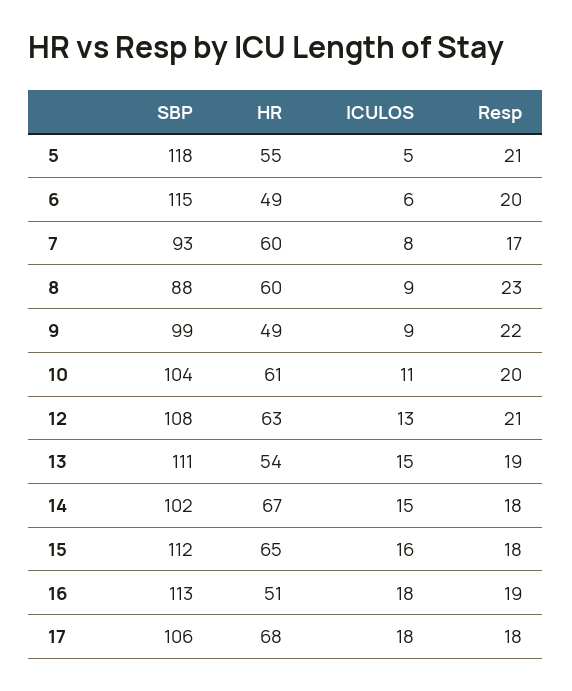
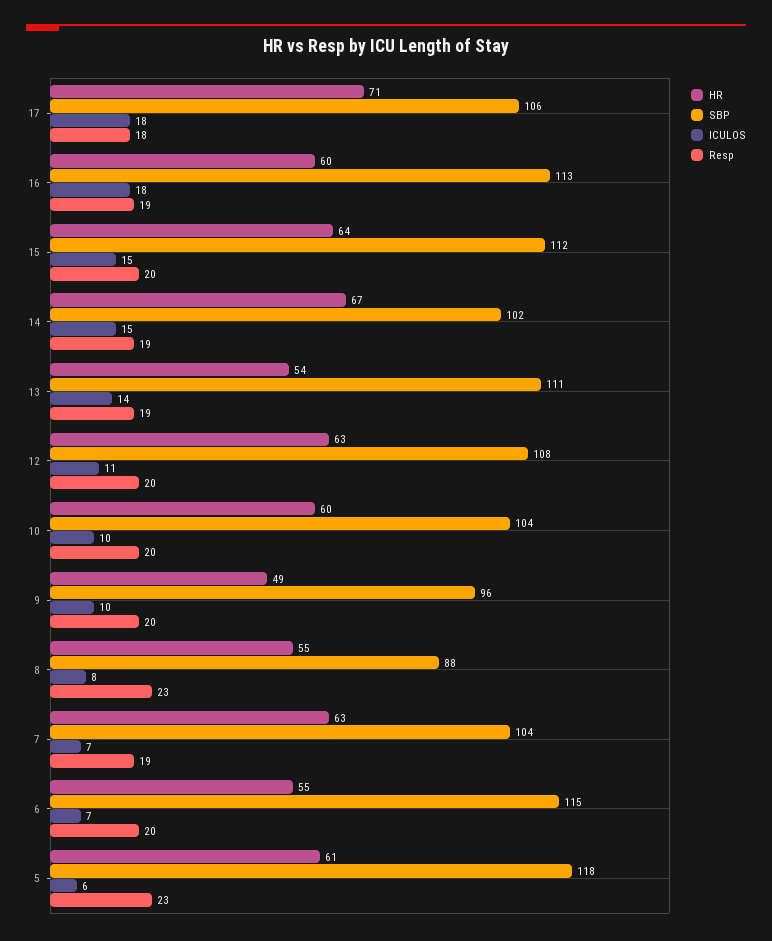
HR, 5: 55 -> 61
ICULOS, 5: 5 -> 6
Resp, 5: 21 -> 23
HR, 6: 49 -> 55
ICULOS, 6: 6 -> 7
SBP, 7: 93 -> 104
HR, 7: 60 -> 63
ICULOS, 7: 8 -> 7
Resp, 7: 17 -> 19
HR, 8: 60 -> 55
ICULOS, 8: 9 -> 8
SBP, 9: 99 -> 96
ICULOS, 9: 9 -> 10
Resp, 9: 22 -> 20
HR, 10: 61 -> 60
ICULOS, 10: 11 -> 10
ICULOS, 12: 13 -> 11
Resp, 12: 21 -> 20
ICULOS, 13: 15 -> 14
Resp, 14: 18 -> 19
HR, 15: 65 -> 64
ICULOS, 15: 16 -> 15
Resp, 15: 18 -> 20
HR, 16: 51 -> 60
HR, 17: 68 -> 71

